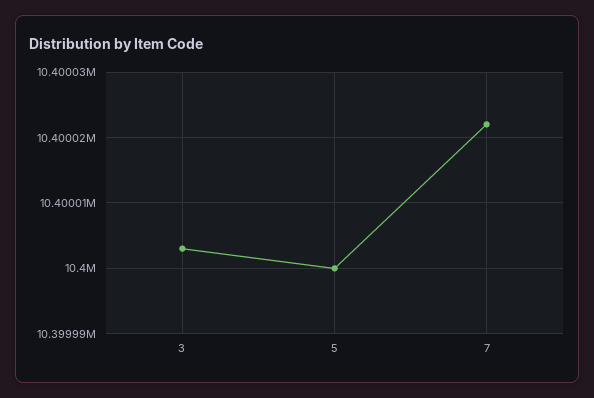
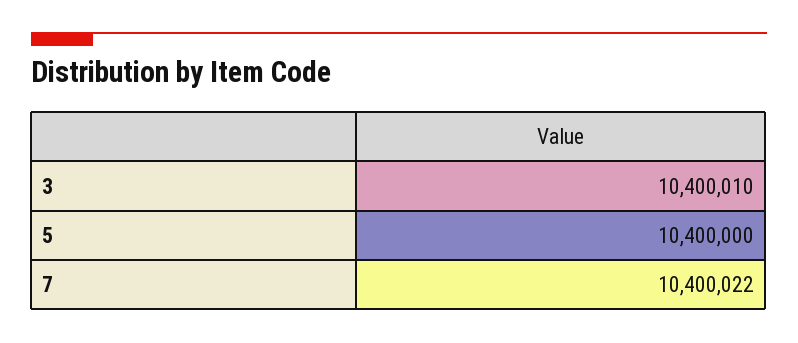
3: 10400003 -> 10400010

